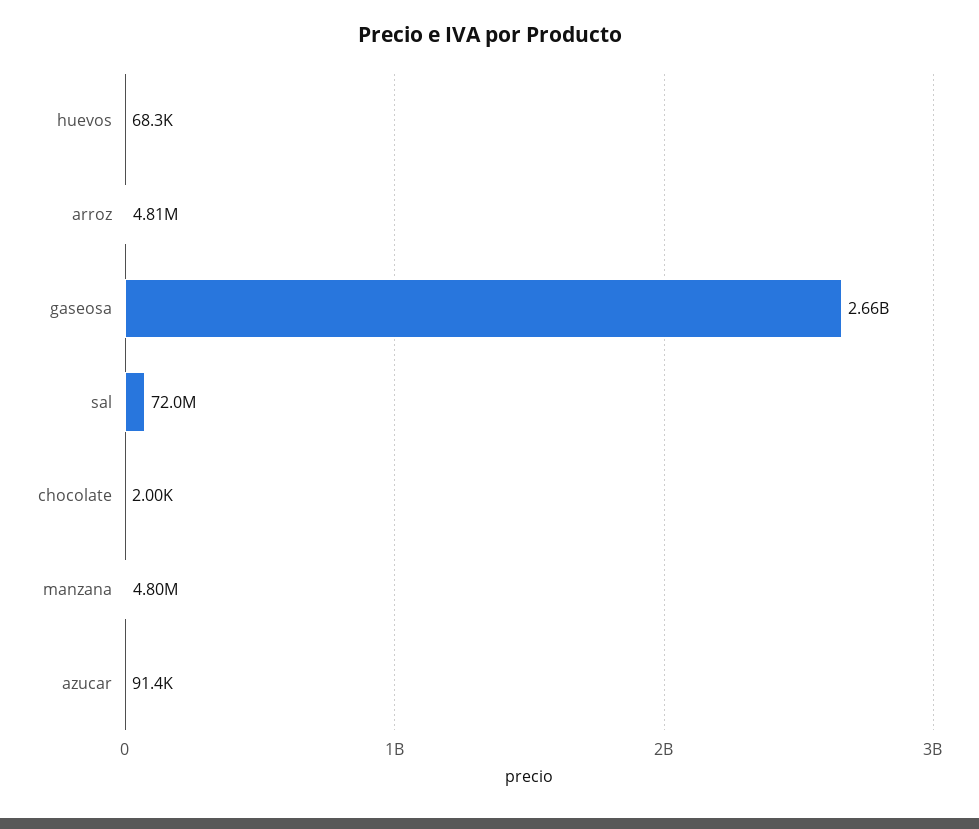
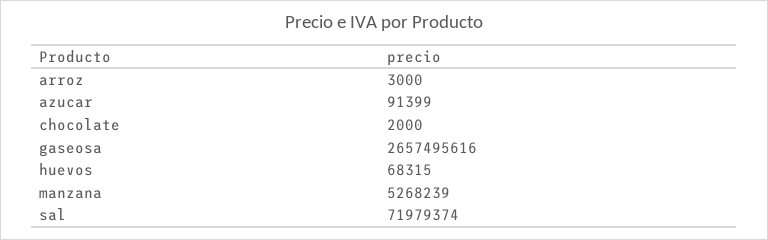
arroz: 4810000 -> 3000
manzana: 4800000 -> 5268239

